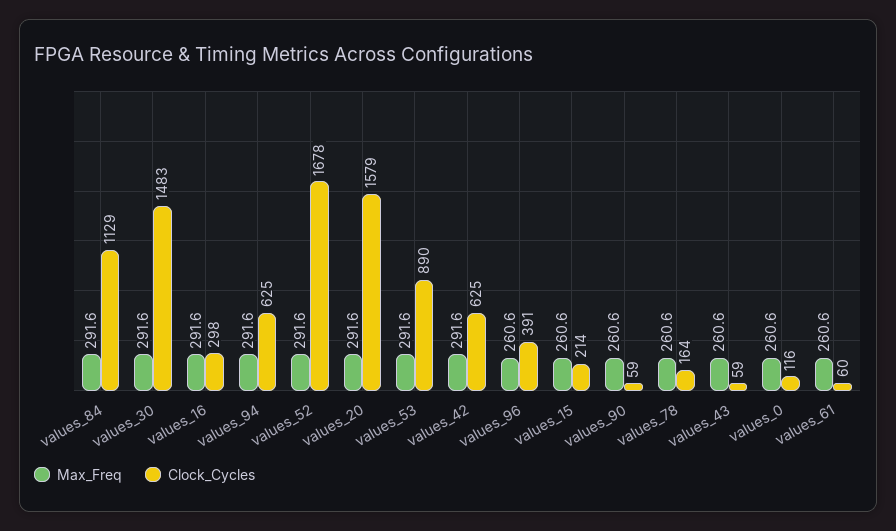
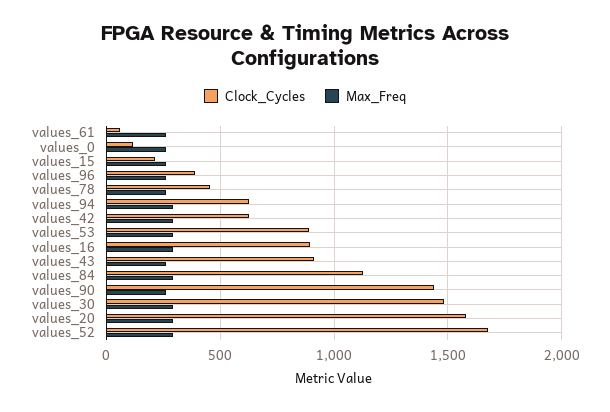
Clock_Cycles, values_16: 298 -> 900
Clock_Cycles, values_90: 59 -> 1450
Clock_Cycles, values_78: 164 -> 450
Clock_Cycles, values_43: 59 -> 900

